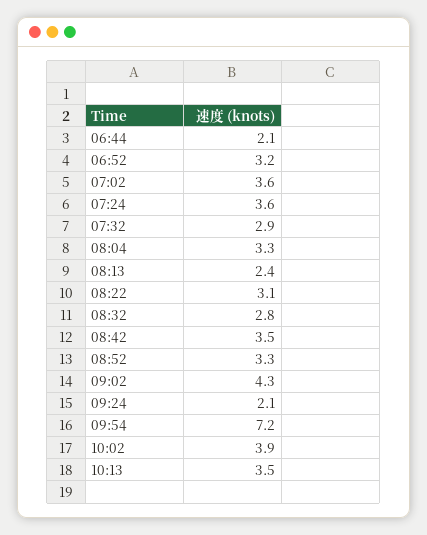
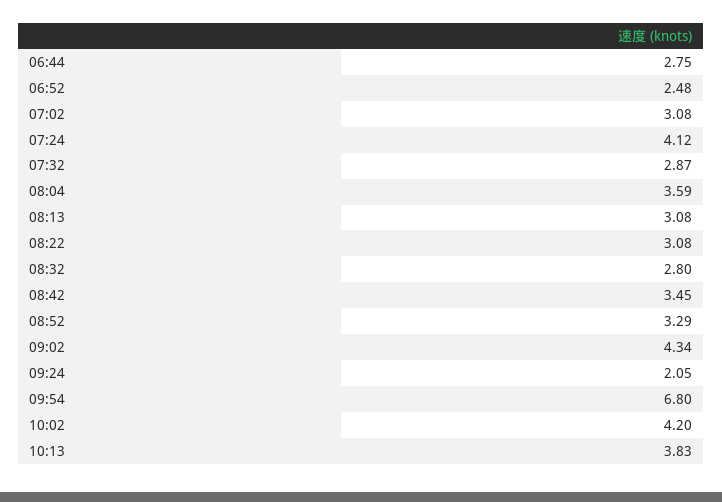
06:44: 2.1 -> 2.75
06:52: 3.2 -> 2.48
07:02: 3.6 -> 3.08
07:24: 3.6 -> 4.12
08:04: 3.3 -> 3.59
08:13: 2.4 -> 3.08
09:54: 7.2 -> 6.8
10:02: 3.9 -> 4.2
10:13: 3.5 -> 3.83

